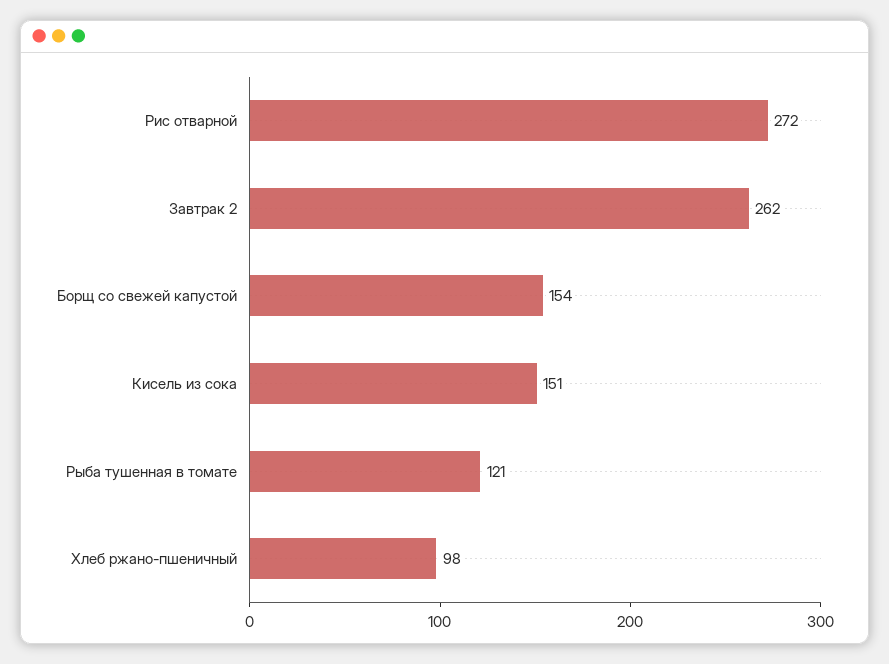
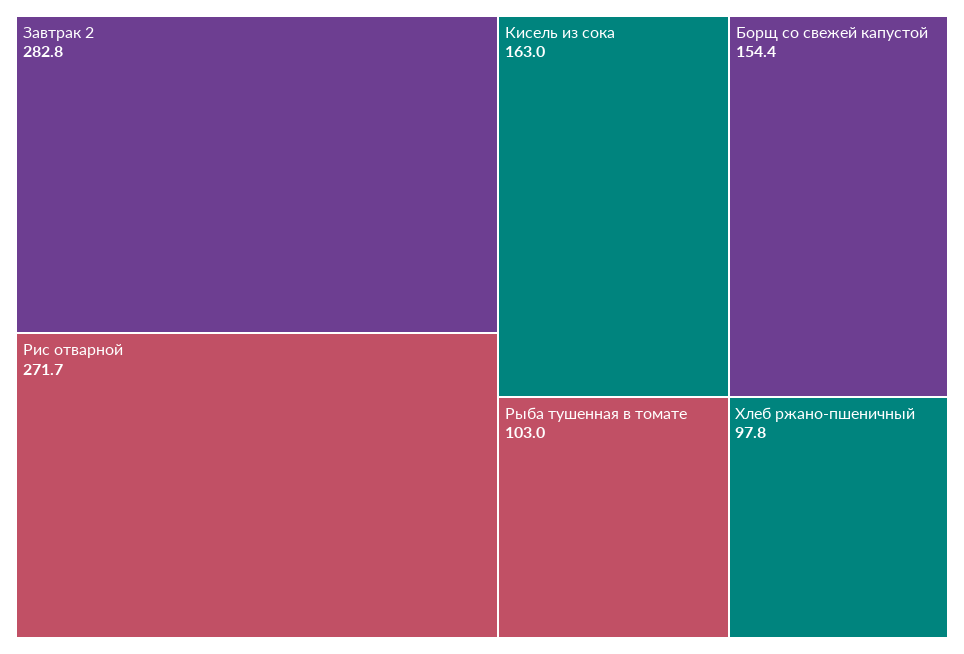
Завтрак 2: 262 -> 282.8
Кисель из сока: 151 -> 163
Рыба тушенная в томате: 121 -> 103

